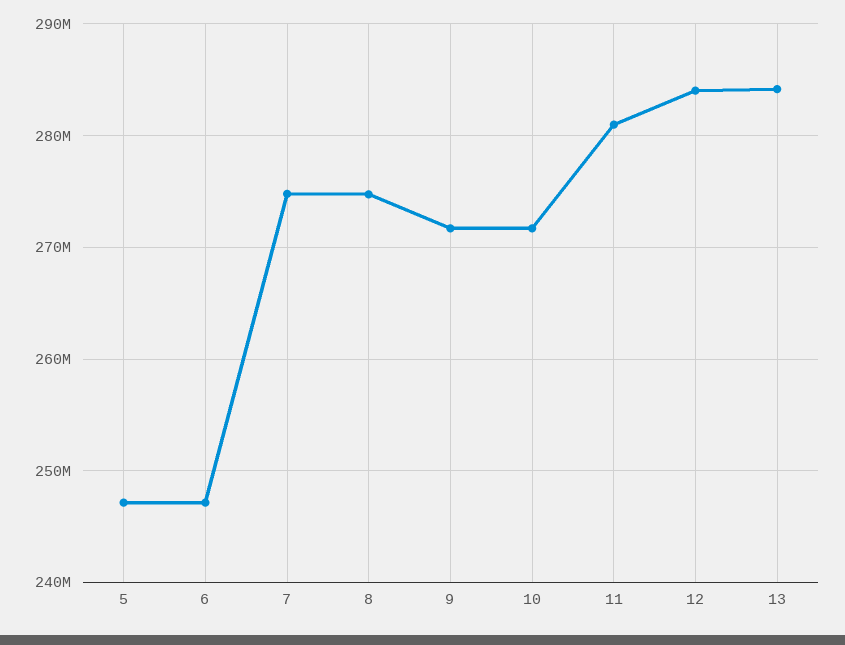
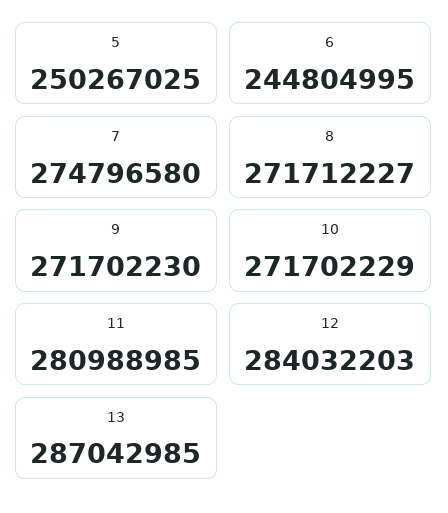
5: 247000000 -> 250267025
6: 247000000 -> 244804995
8: 275000000 -> 271712227
13: 284000000 -> 287042985

